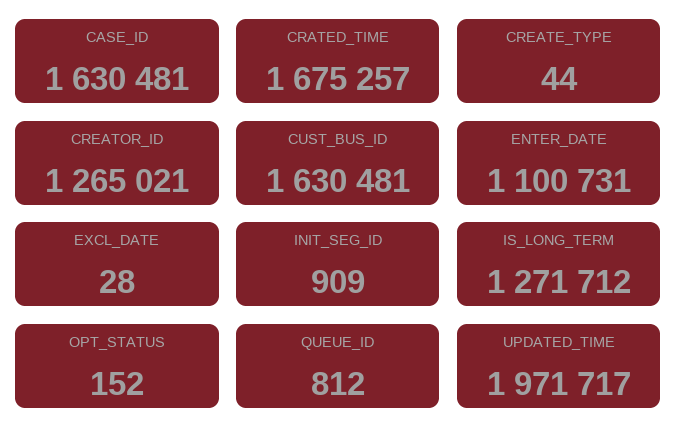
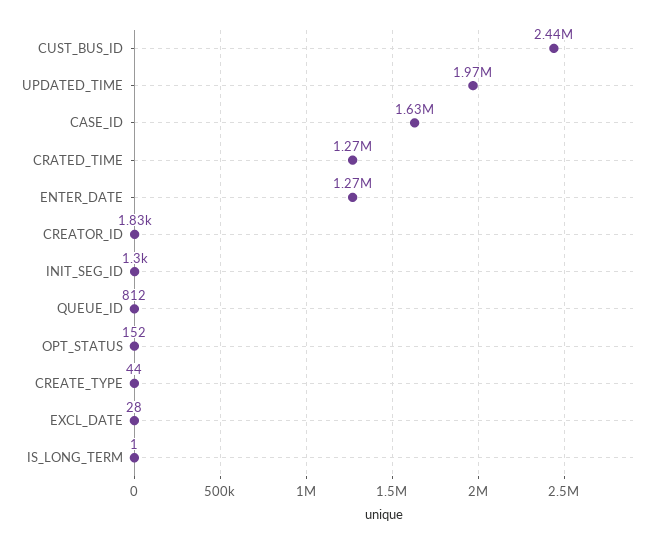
CRATED_TIME: 1675257 -> 1270000
CREATOR_ID: 1265021 -> 1830
CUST_BUS_ID: 1630481 -> 2440000
ENTER_DATE: 1100731 -> 1270000
INIT_SEG_ID: 909 -> 1300
IS_LONG_TERM: 1271712 -> 1

